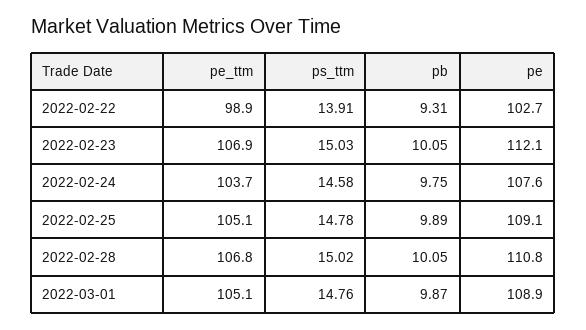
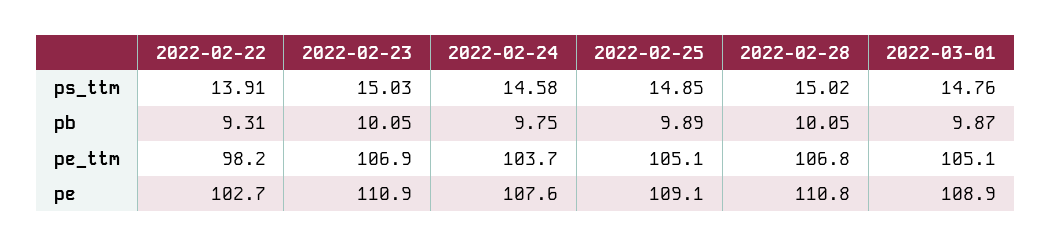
pe_ttm, 2022-02-22: 98.9 -> 98.2
pe, 2022-02-23: 112.1 -> 110.9
ps_ttm, 2022-02-25: 14.78 -> 14.85

